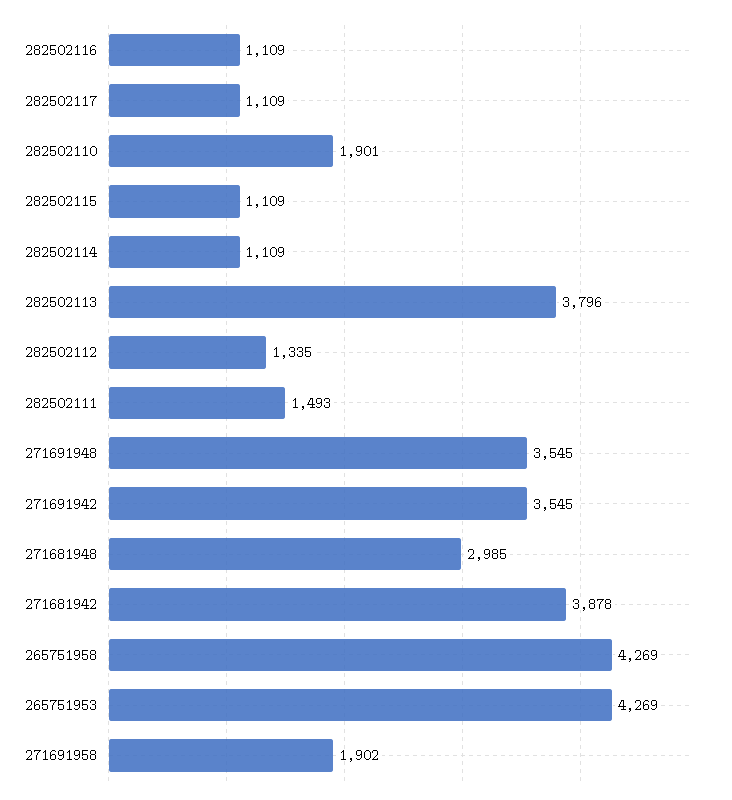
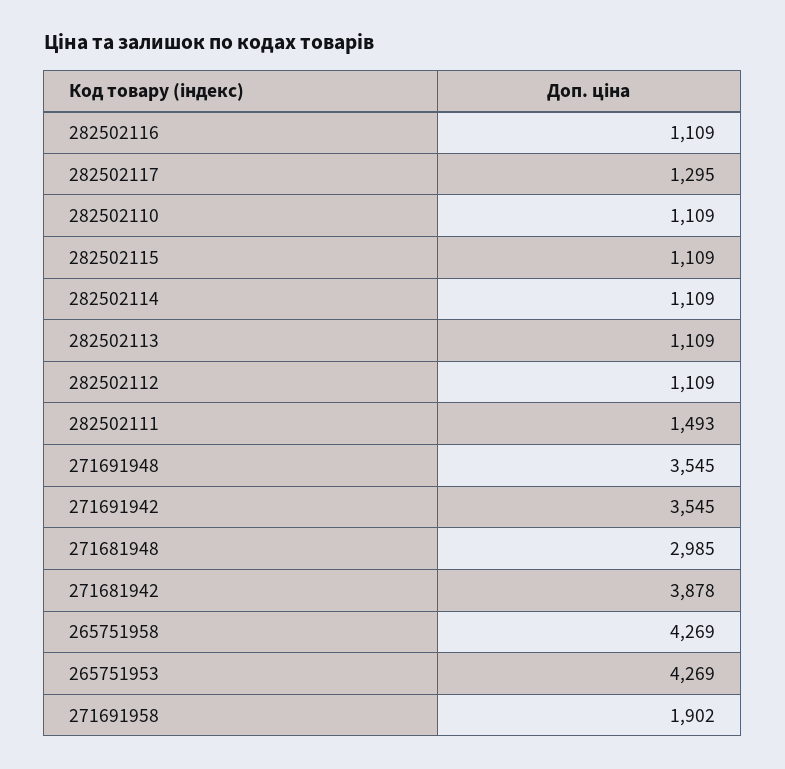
282502117: 1109 -> 1295
282502110: 1901 -> 1109
282502113: 3796 -> 1109
282502112: 1335 -> 1109

